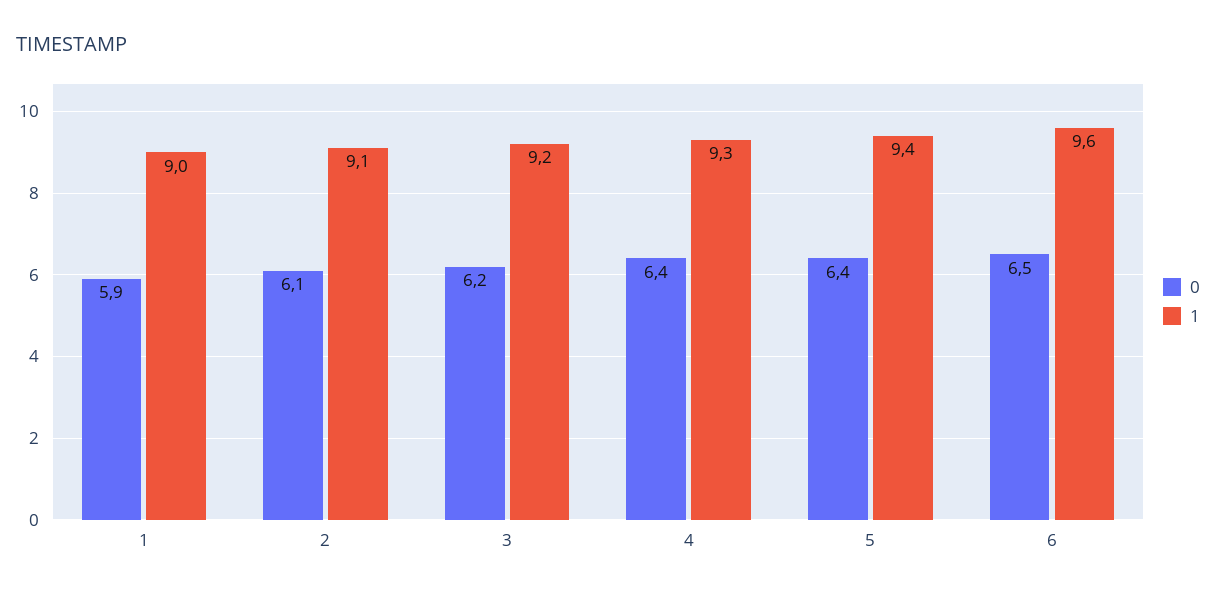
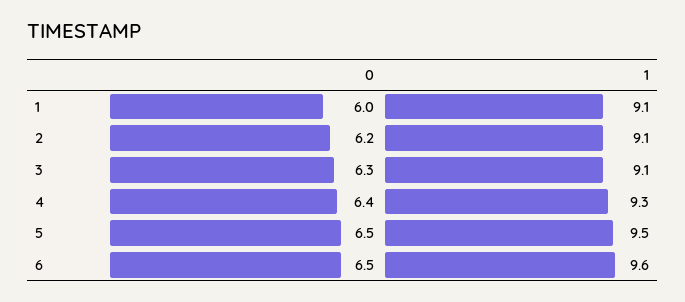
0, 1: 5.9 -> 6
1, 1: 9 -> 9.1
0, 2: 6.1 -> 6.2
0, 3: 6.2 -> 6.3
1, 3: 9.2 -> 9.1
0, 5: 6.4 -> 6.5
1, 5: 9.4 -> 9.5

